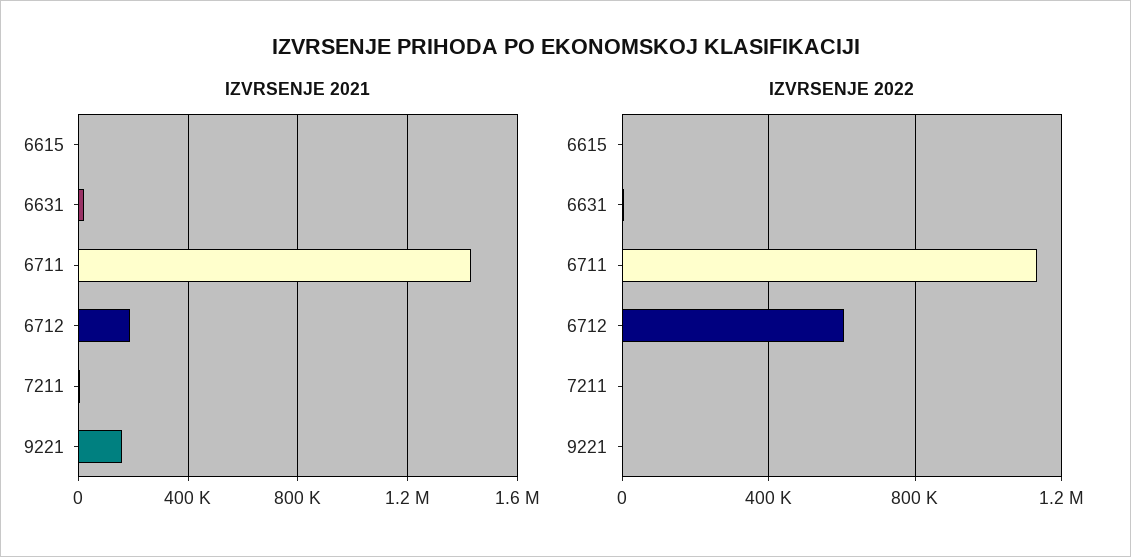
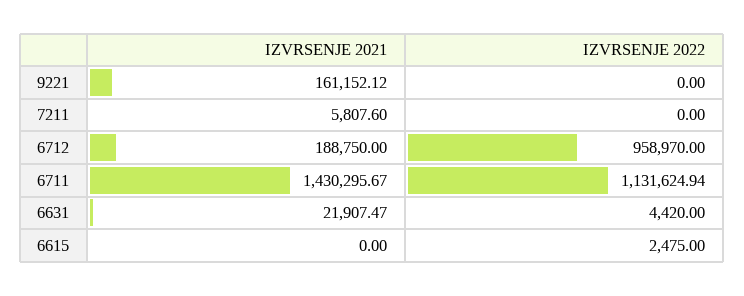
IZVRSENJE 2022, 6712: 600000 -> 958970

